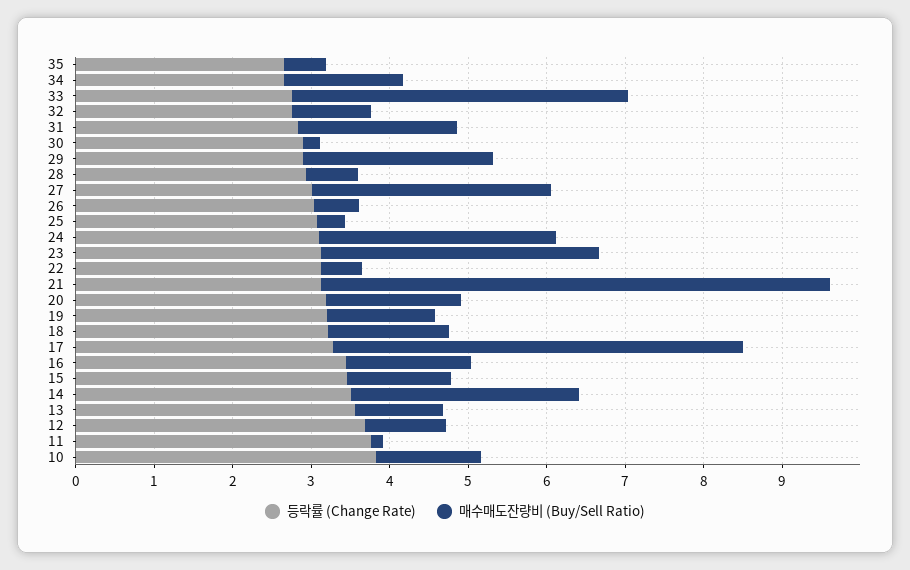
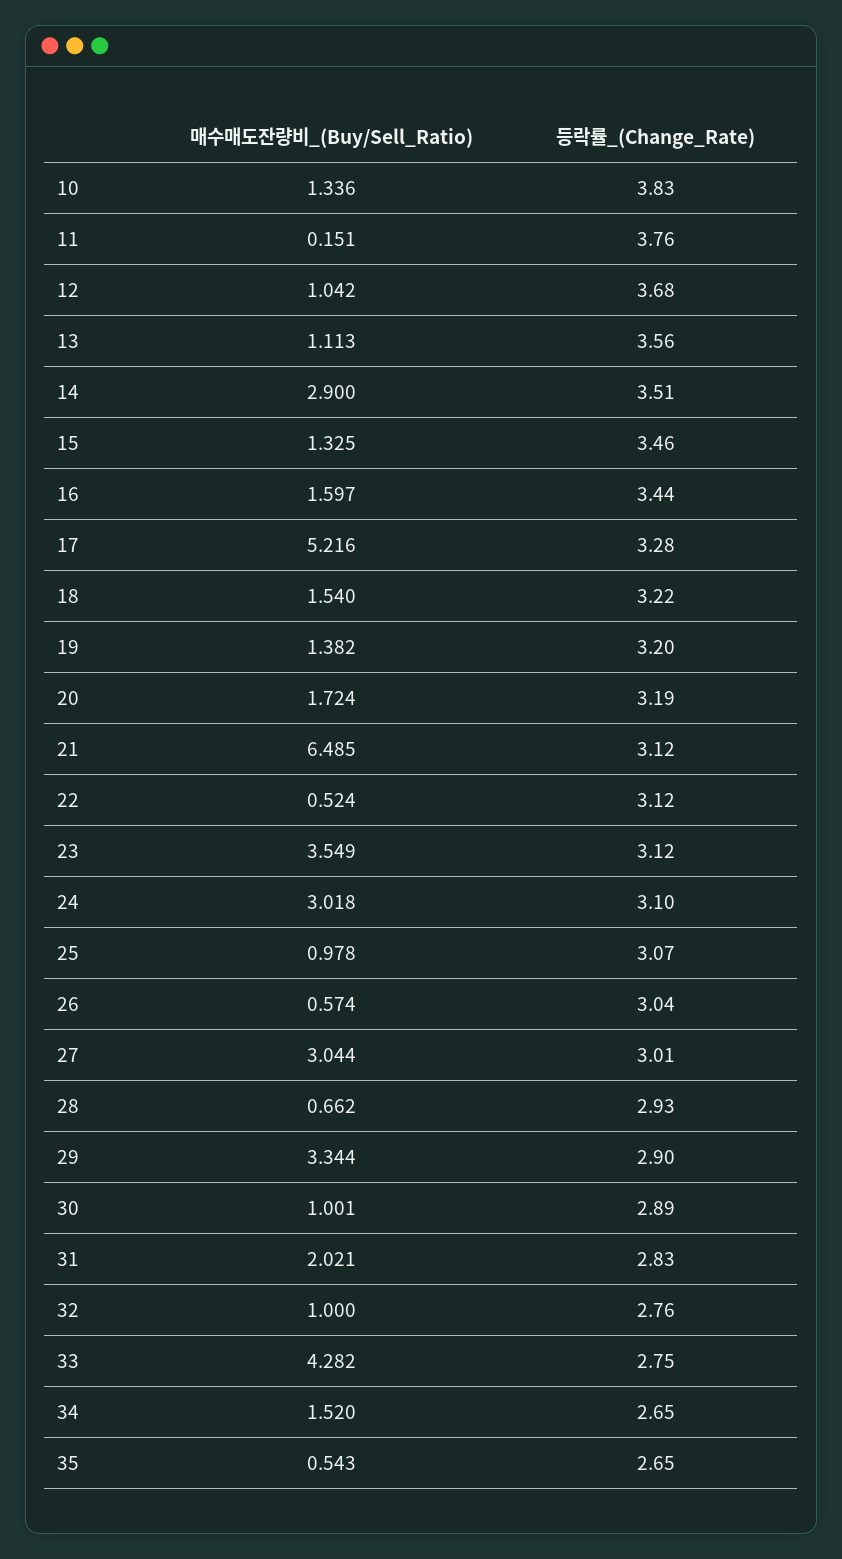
매수매도잔량비 (Buy/Sell Ratio), 30: 0.2 -> 1.001
매수매도잔량비 (Buy/Sell Ratio), 29: 2.4 -> 3.344
매수매도잔량비 (Buy/Sell Ratio), 25: 0.4 -> 0.978

